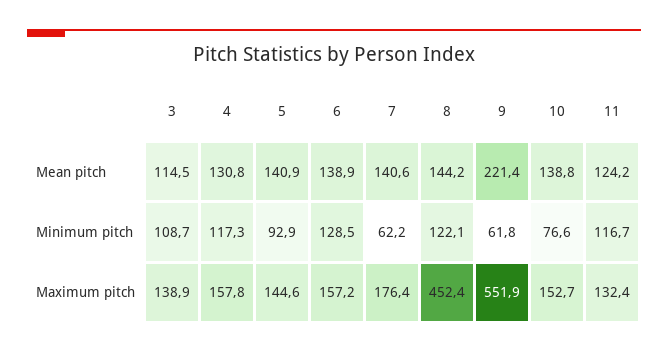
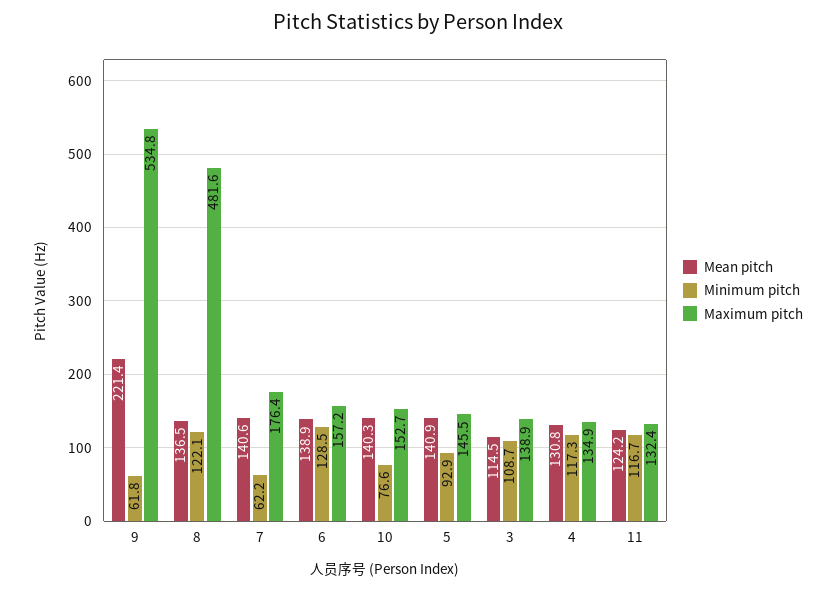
Mean pitch, 8: 144.2 -> 136.5
Mean pitch, 10: 138.8 -> 140.3
Maximum pitch, 4: 157.8 -> 134.9
Maximum pitch, 5: 144.6 -> 145.5
Maximum pitch, 8: 452.4 -> 481.6
Maximum pitch, 9: 551.9 -> 534.8

